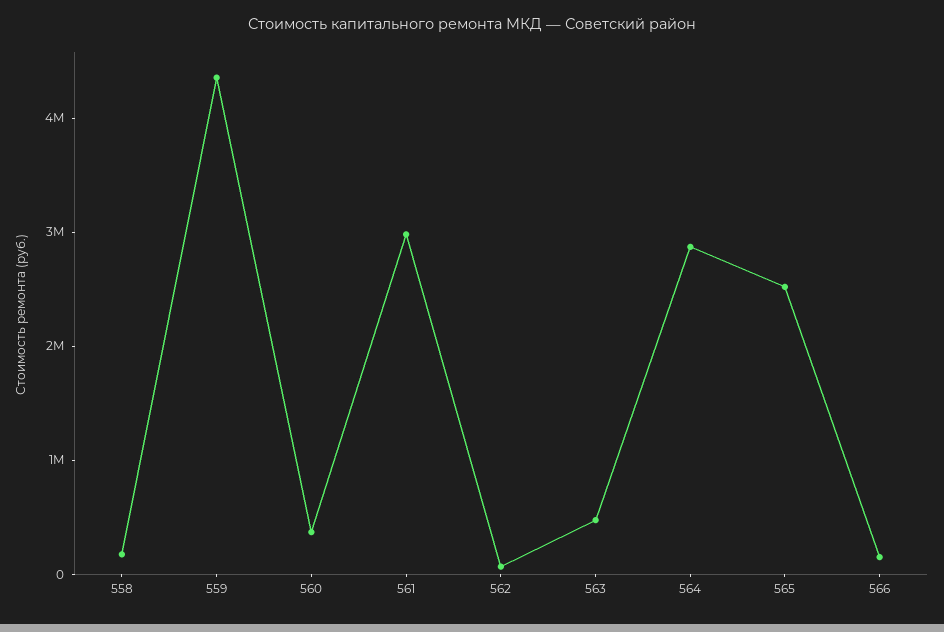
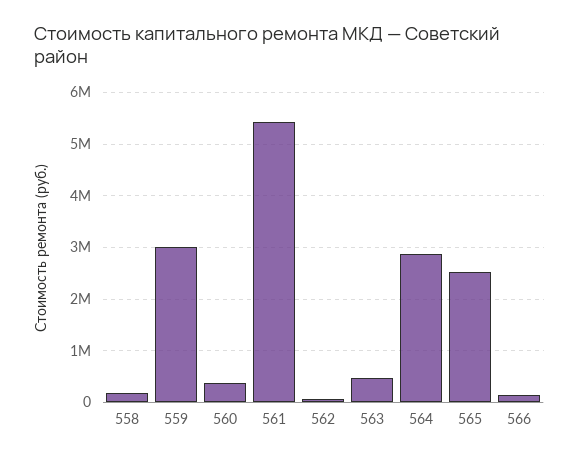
559: 4400000 -> 3000000
561: 3000000 -> 5400000

